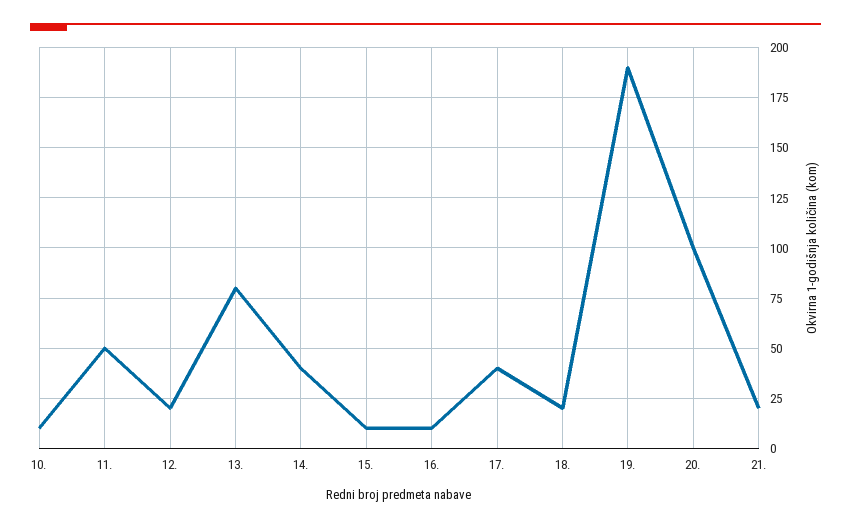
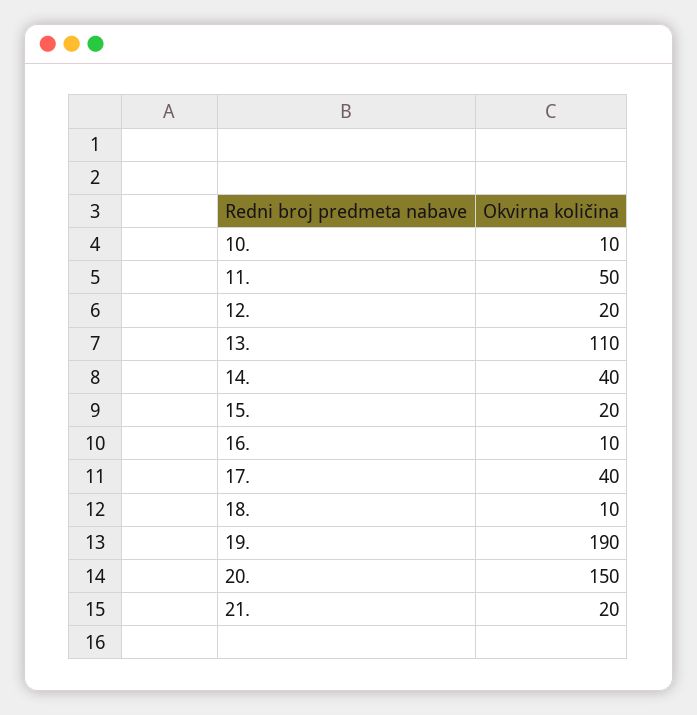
13.: 80 -> 110
15.: 10 -> 20
18.: 20 -> 10
20.: 100 -> 150

